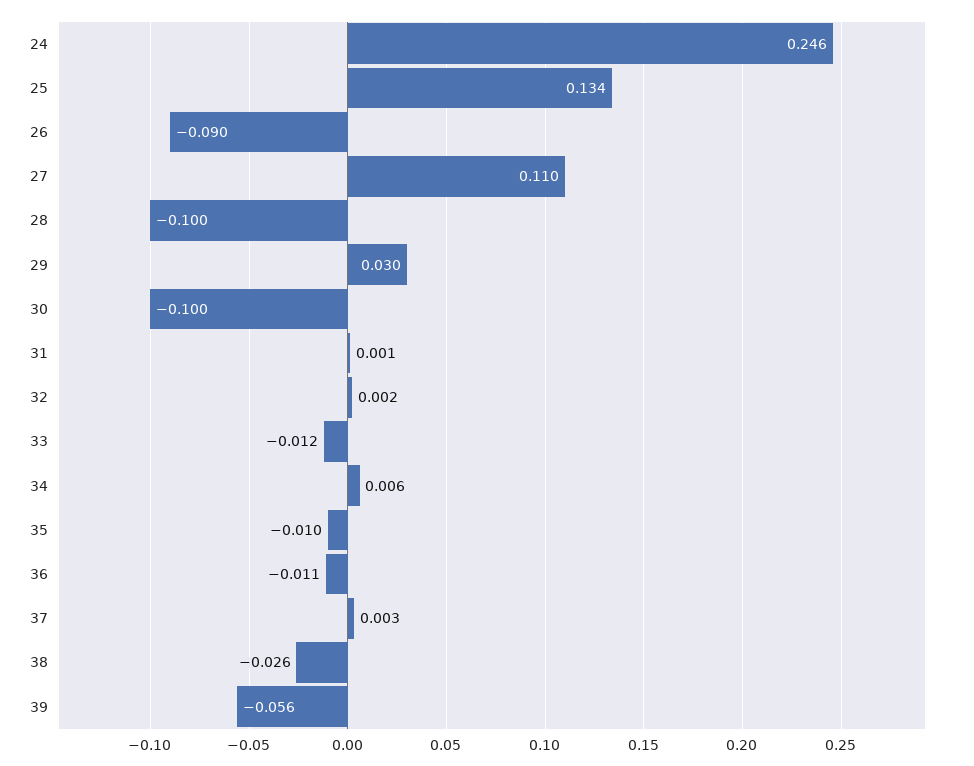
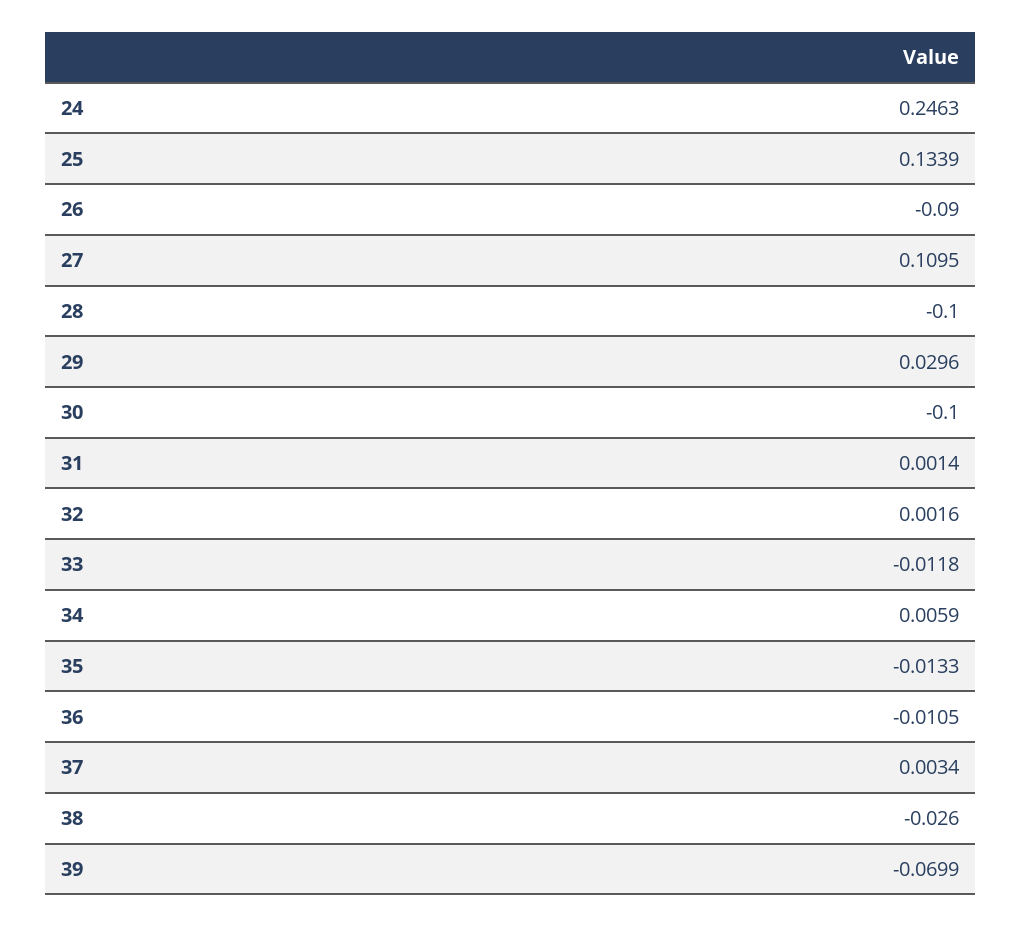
35: -0.01 -> -0.0133
39: -0.056 -> -0.0699

